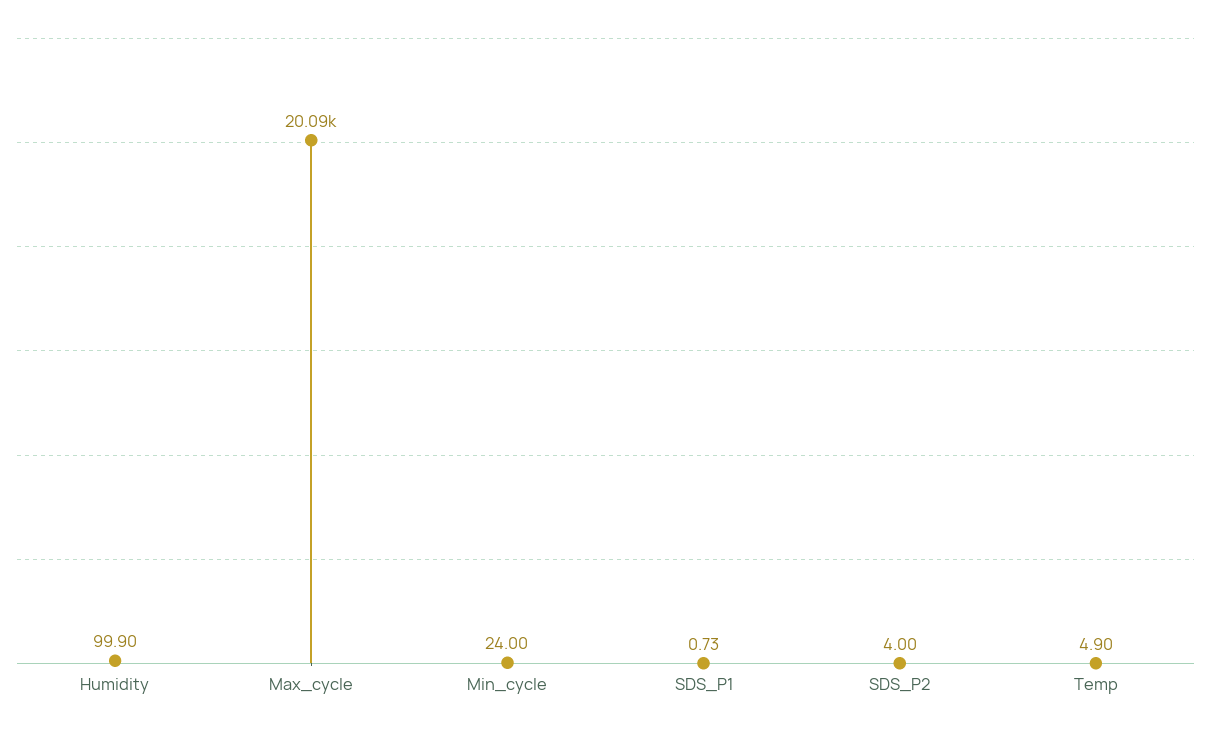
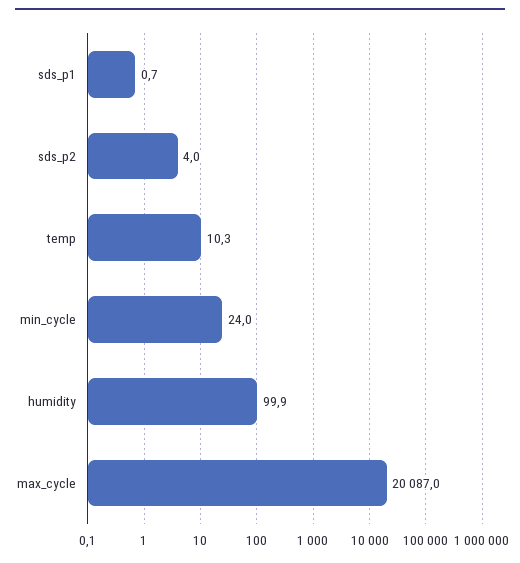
Temp: 4.9 -> 10.3

